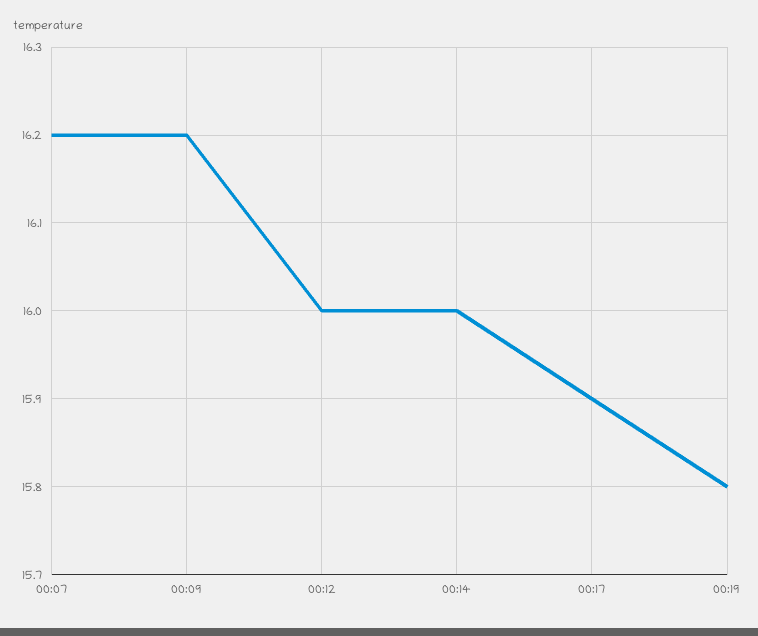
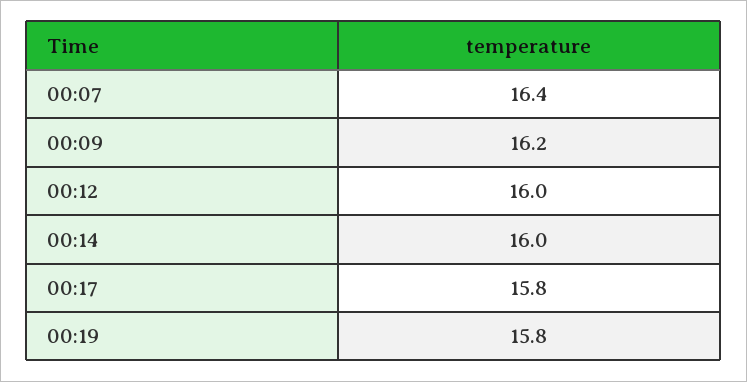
00:07: 16.2 -> 16.4
00:17: 15.9 -> 15.8

